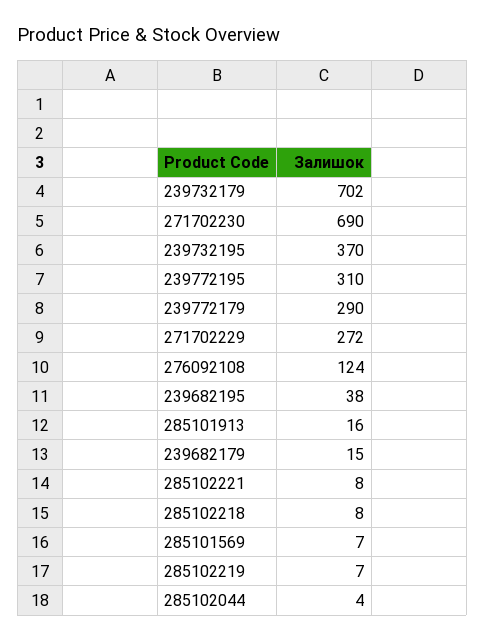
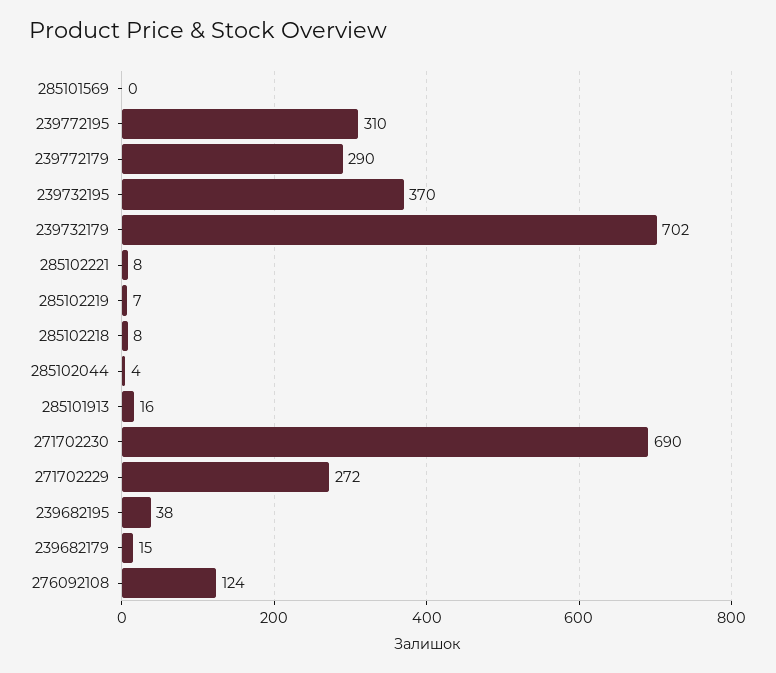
285101569: 7 -> 0

